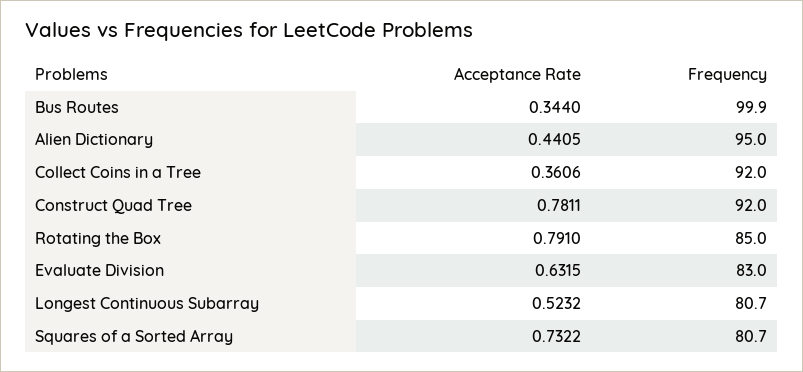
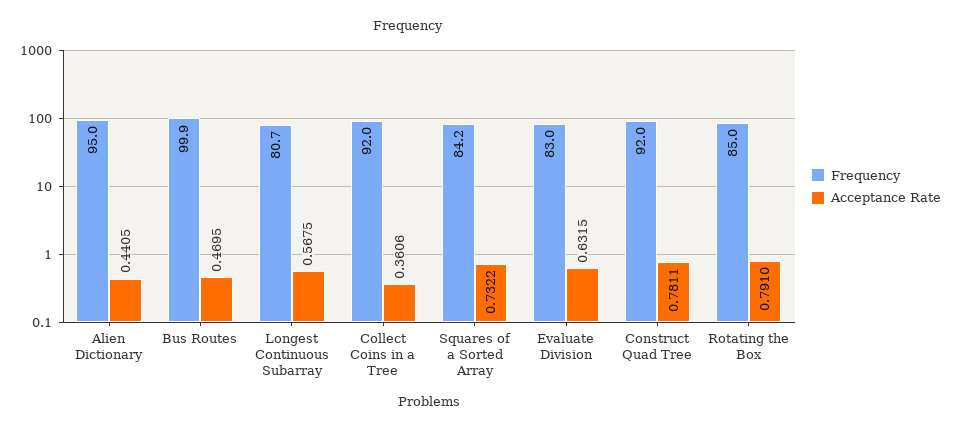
Acceptance Rate, Bus Routes: 0.344 -> 0.4695
Acceptance Rate, Longest Continuous Subarray: 0.5232 -> 0.5675
Frequency, Squares of a Sorted Array: 80.7 -> 84.2

